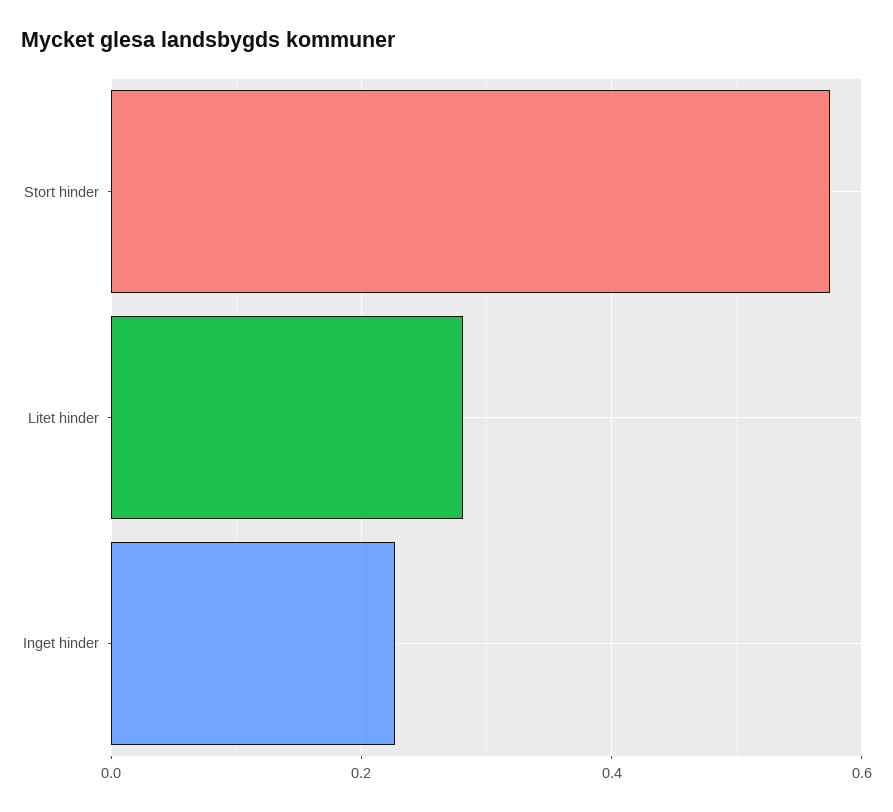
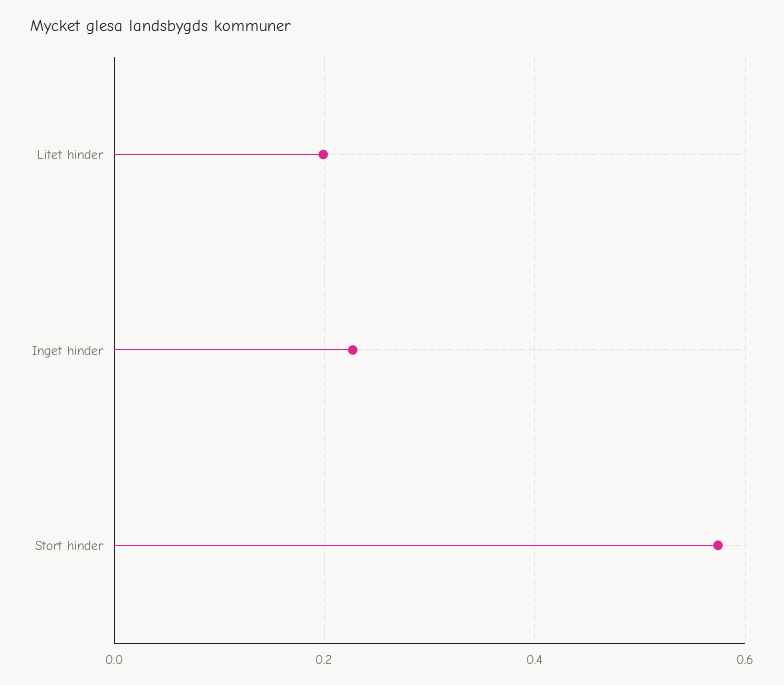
Litet hinder: 0.28 -> 0.2

